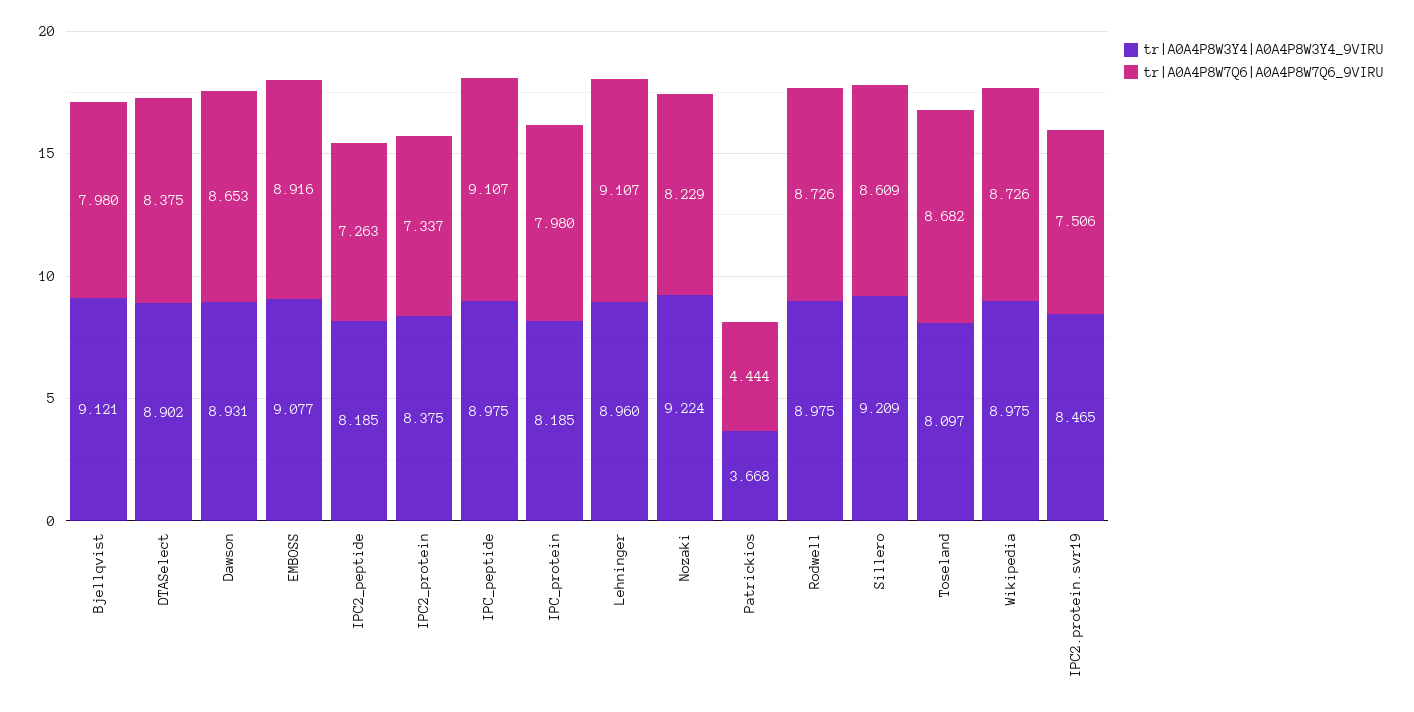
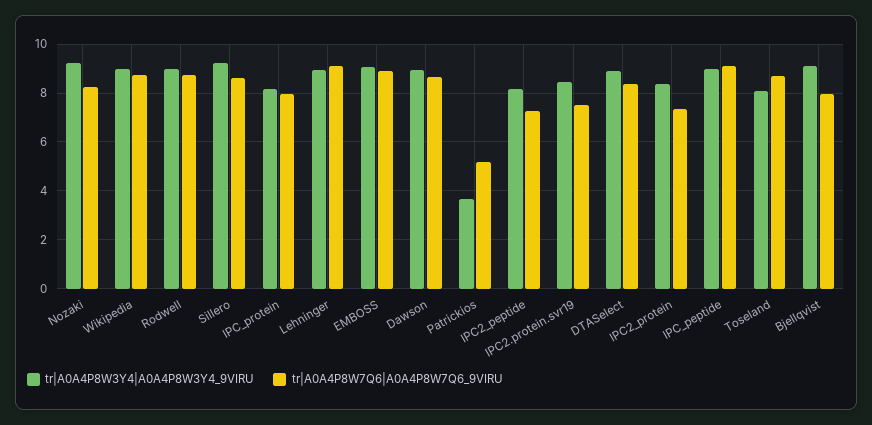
tr|A0A4P8W7Q6|A0A4P8W7Q6_9VIRU, Patrickios: 4.444 -> 5.25

